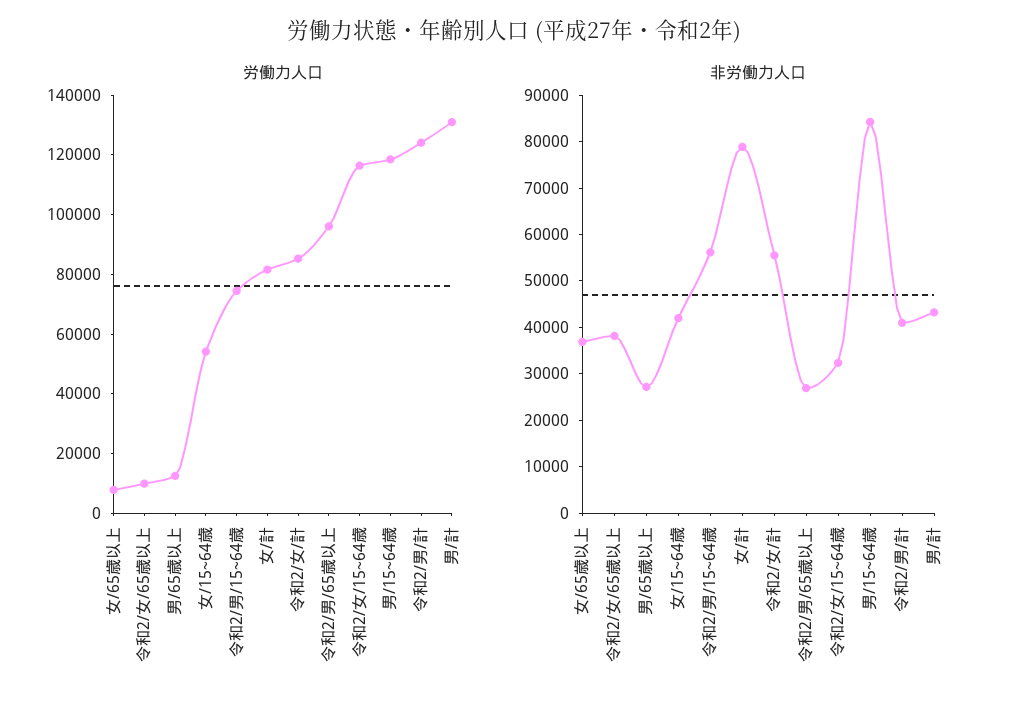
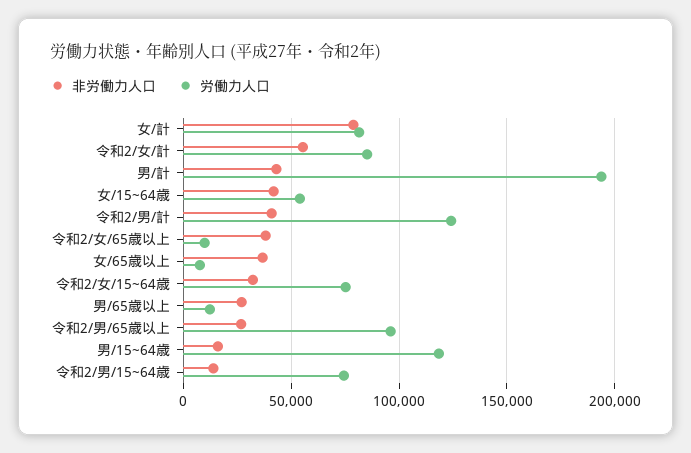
労働力人口, 令和2/女/15~64歳: 115000 -> 75000
労働力人口, 男/計: 130000 -> 195000
非労働力人口, 令和2/男/15~64歳: 56000 -> 15000
非労働力人口, 男/15~64歳: 84000 -> 15000

